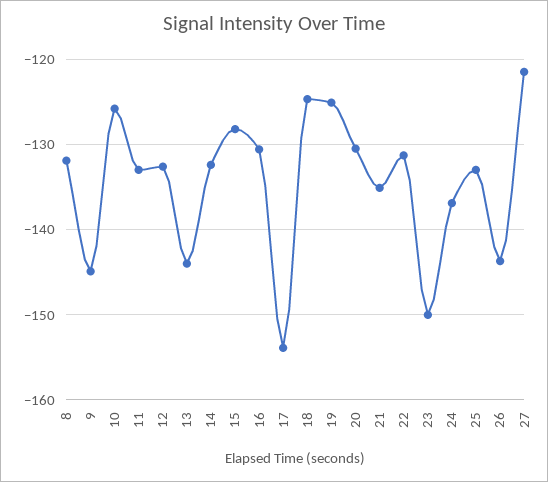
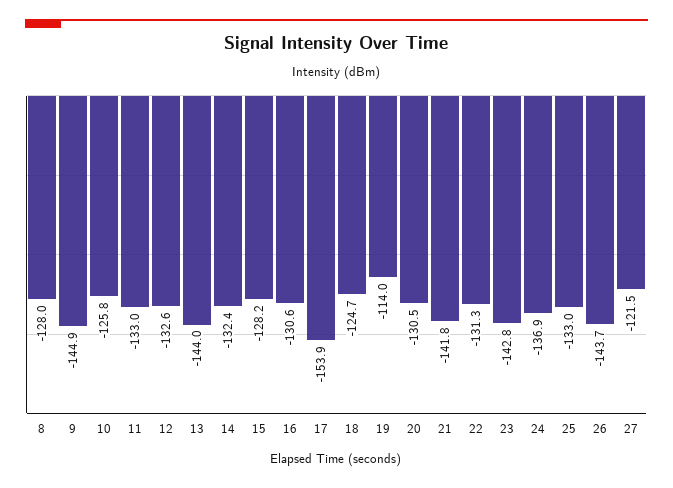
8: -132 -> -128
19: -125 -> -114
21: -135 -> -141.8
23: -150 -> -142.8

